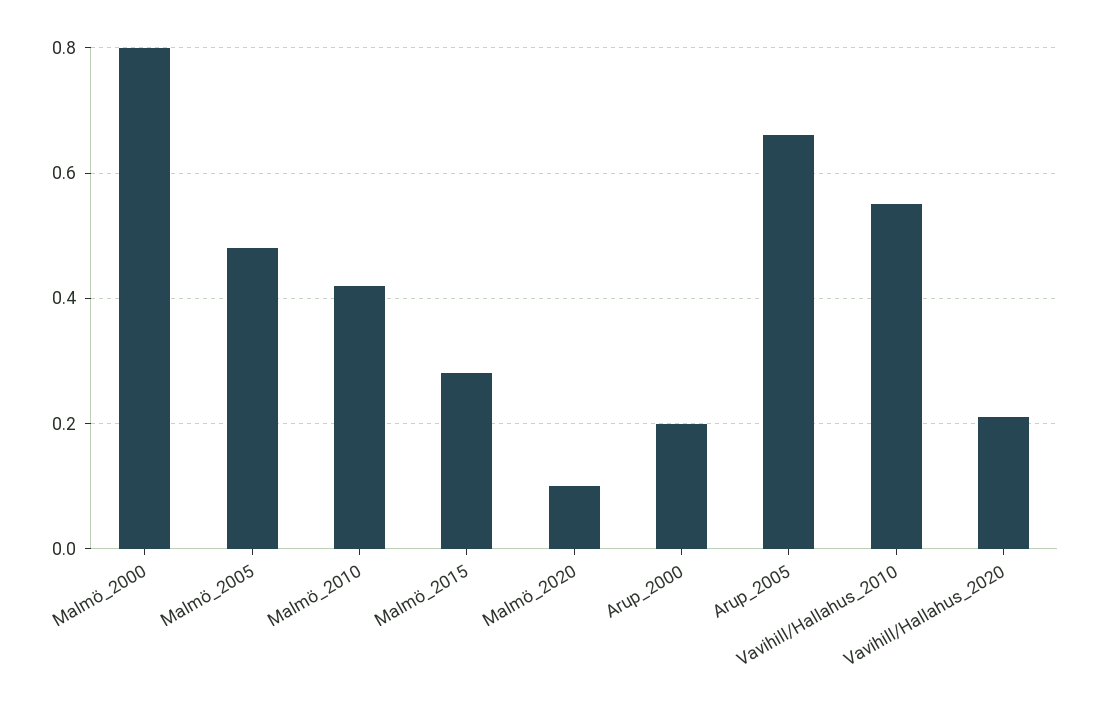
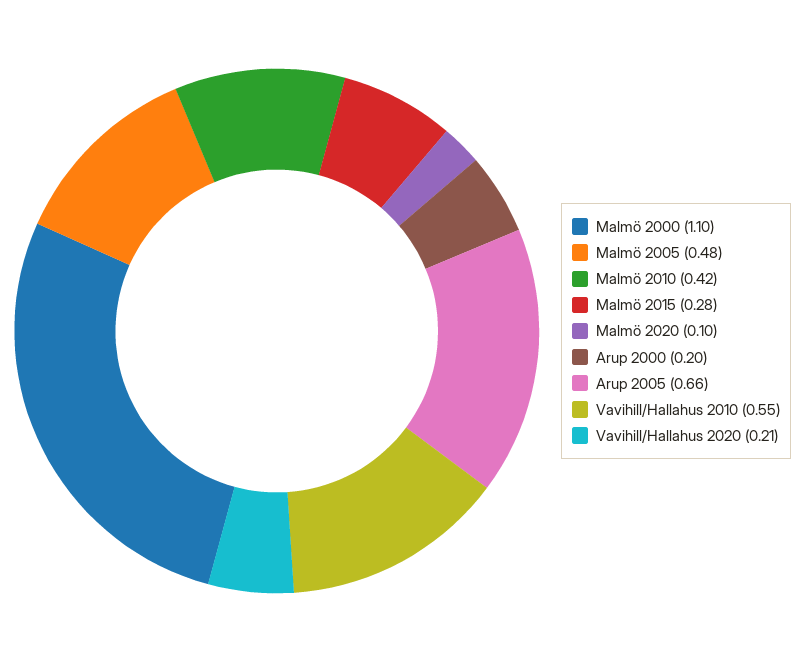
Malmö_2000: 0.8 -> 1.1

